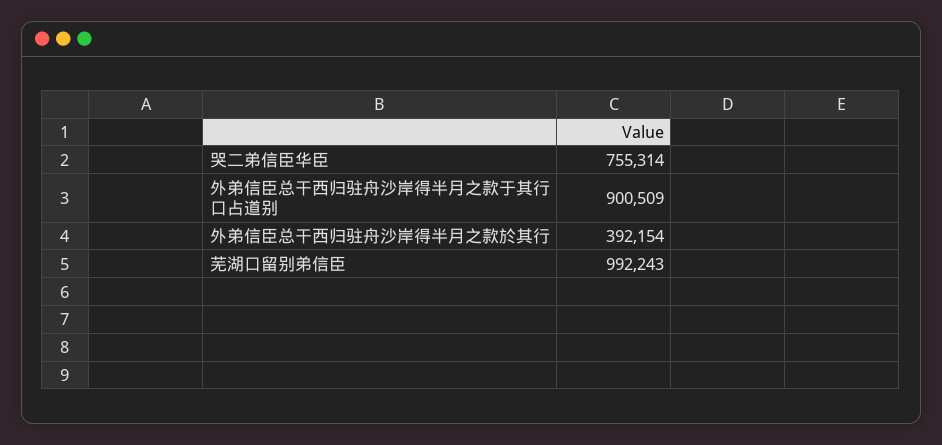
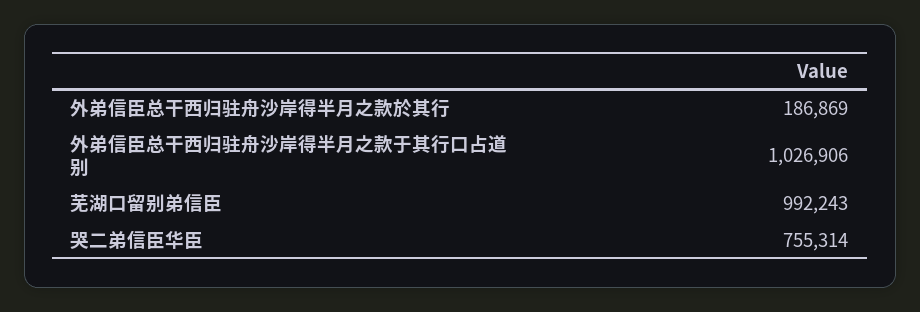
外弟信臣总干西归驻舟沙岸得半月之款于其行口占道别: 900509 -> 1026906
外弟信臣总干西归驻舟沙岸得半月之款於其行: 392154 -> 186869

